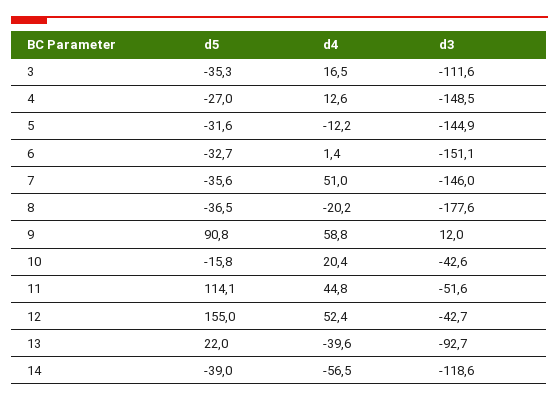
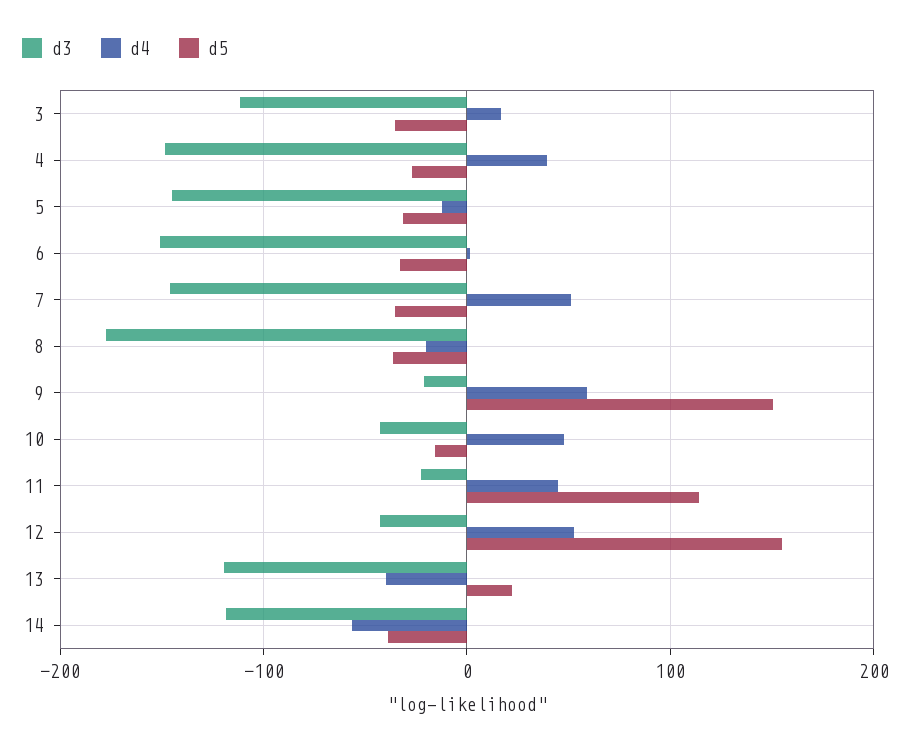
d4, 4: 12.6 -> 40
d5, 9: 90.8 -> 150
d3, 9: 12 -> -20
d4, 10: 20.4 -> 50
d3, 11: -51.6 -> -20
d3, 13: -92.7 -> -120

